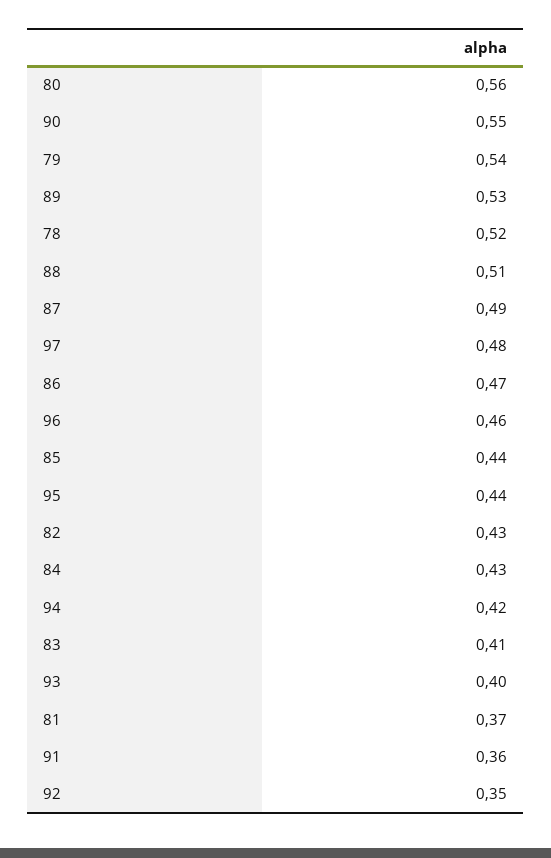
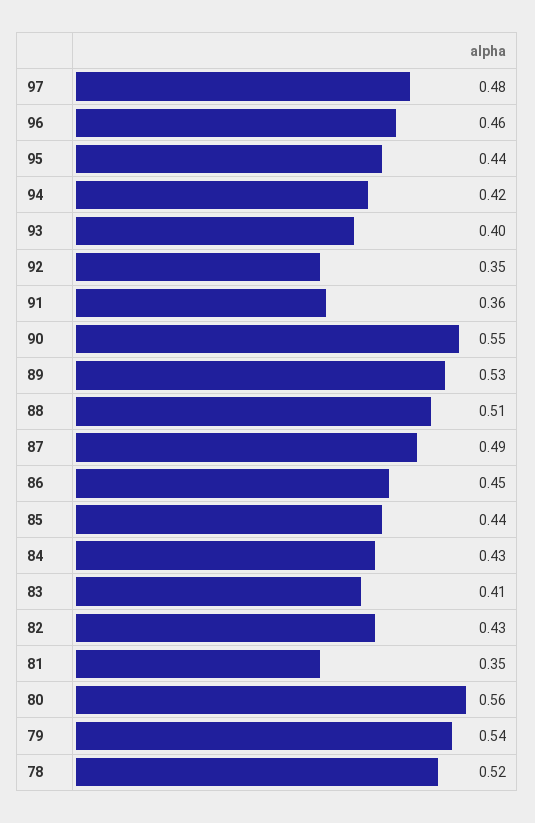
86: 0.47 -> 0.45
81: 0.37 -> 0.35

